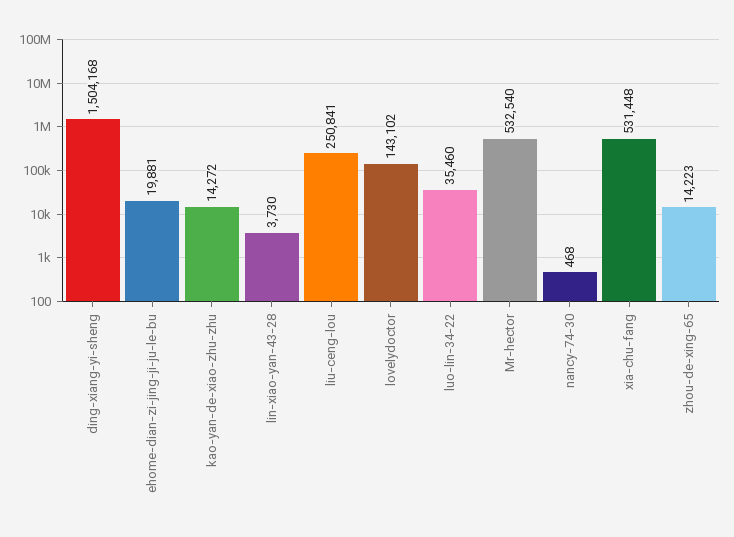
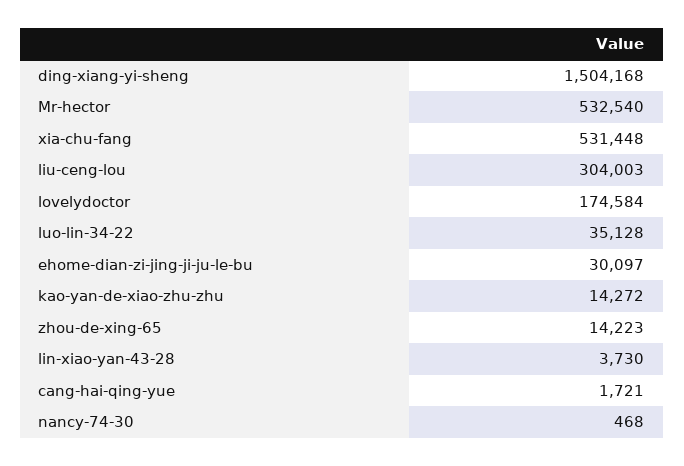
ehome-dian-zi-jing-ji-ju-le-bu: 19881 -> 30097
liu-ceng-lou: 250841 -> 304003
lovelydoctor: 143102 -> 174584
luo-lin-34-22: 35460 -> 35128
cang-hai-qing-yue: none -> 1721

